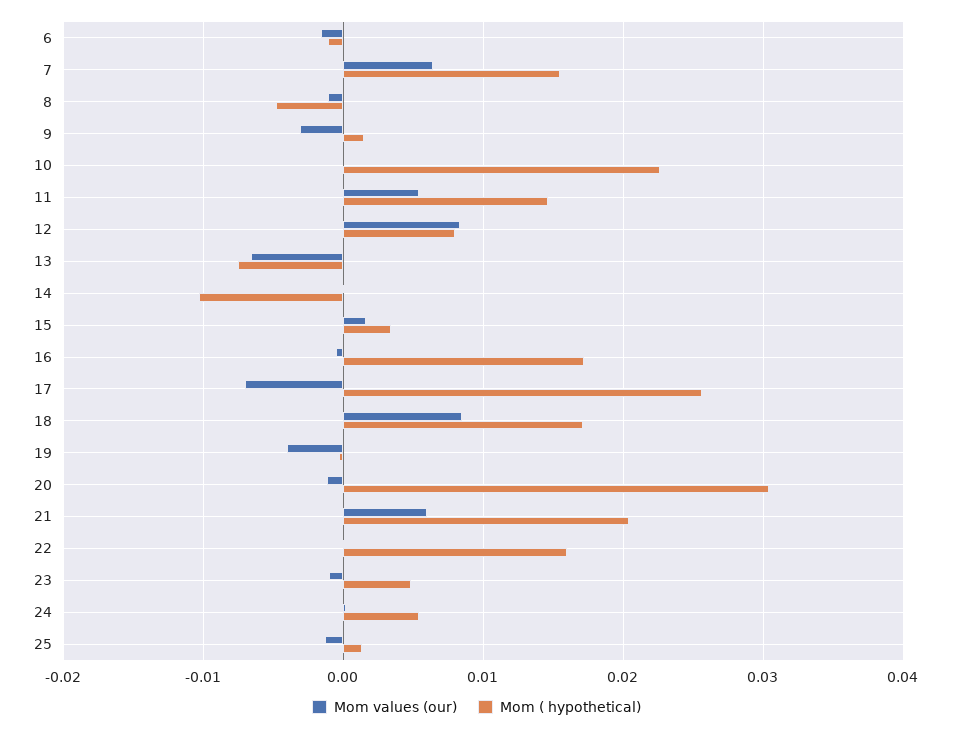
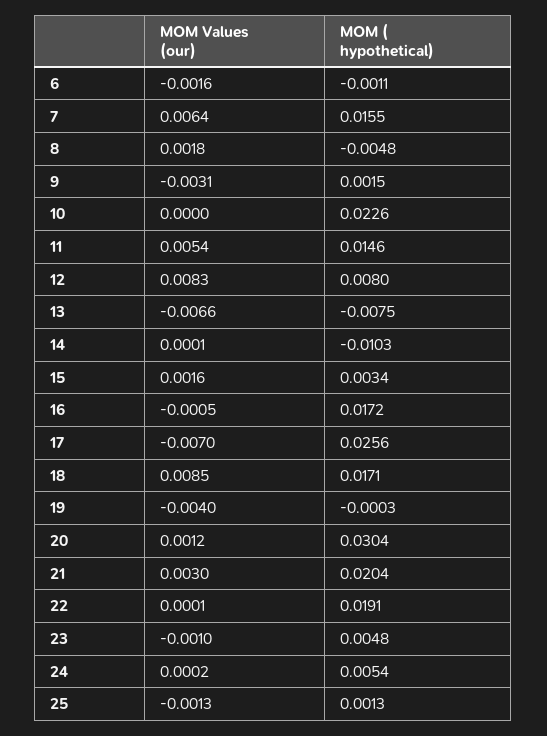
Mom values (our), 8: -0.001 -> 0.0018
Mom values (our), 20: -0.001 -> 0.0012
Mom values (our), 21: 0.006 -> 0.003
Mom ( hypothetical), 22: 0.016 -> 0.0191

